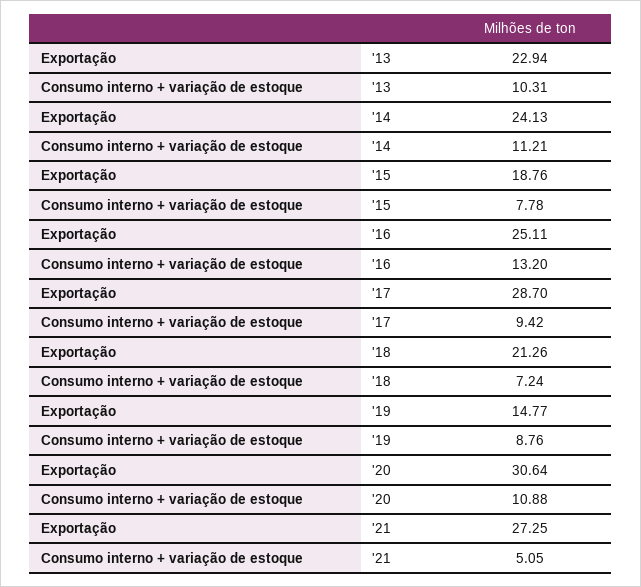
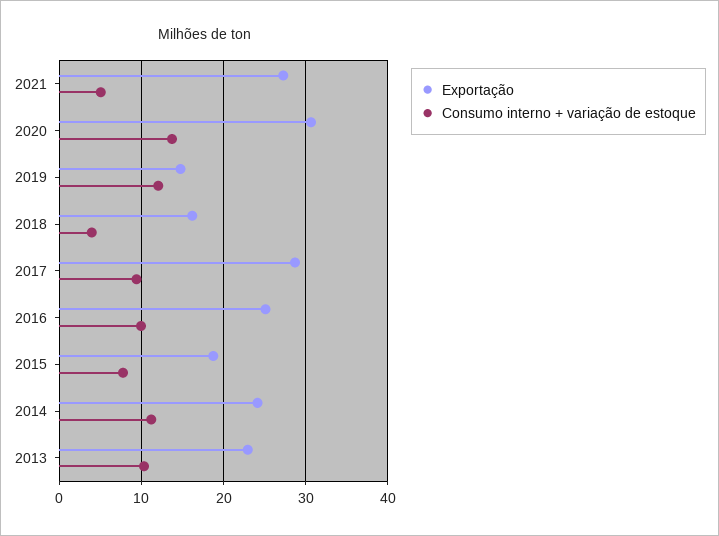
Consumo interno + variação de estoque, '16: 13.2 -> 10
Exportação, '18: 21.26 -> 16
Consumo interno + variação de estoque, '18: 7.24 -> 4
Consumo interno + variação de estoque, '19: 8.76 -> 12
Consumo interno + variação de estoque, '20: 10.88 -> 14

